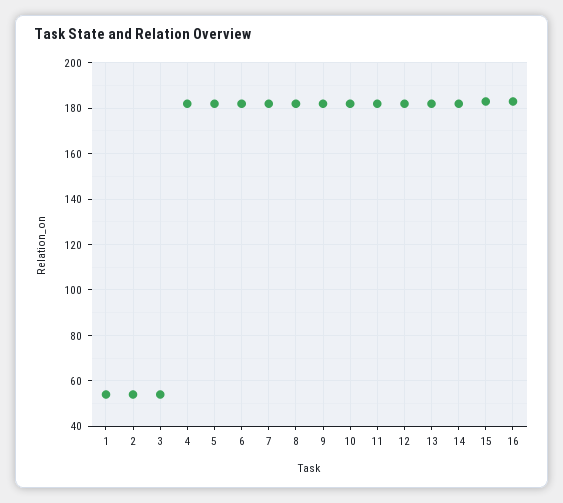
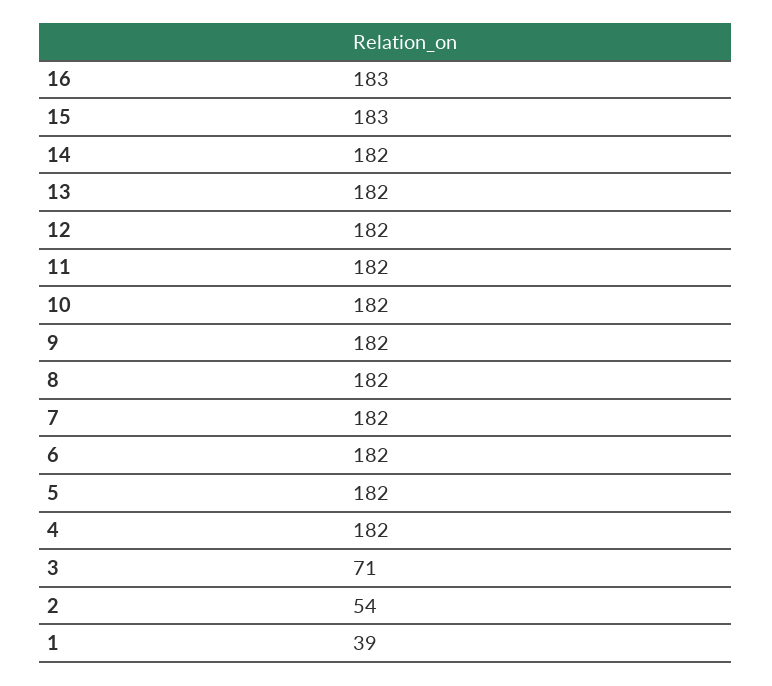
1: 55 -> 39
3: 55 -> 71

